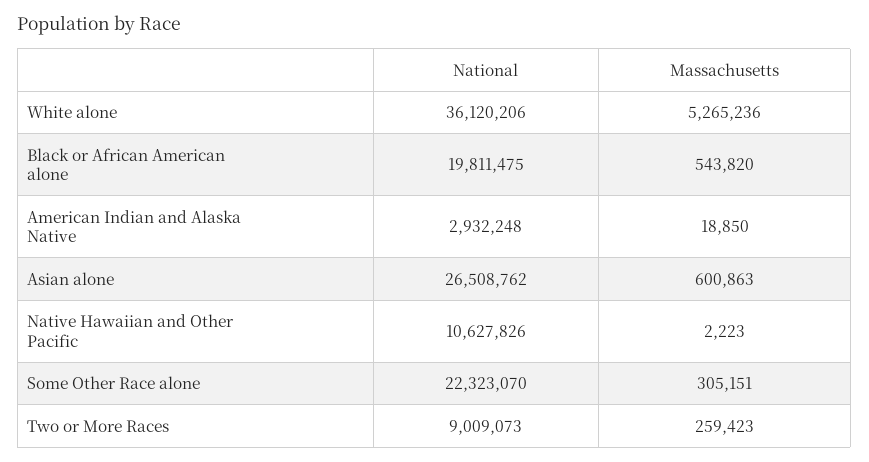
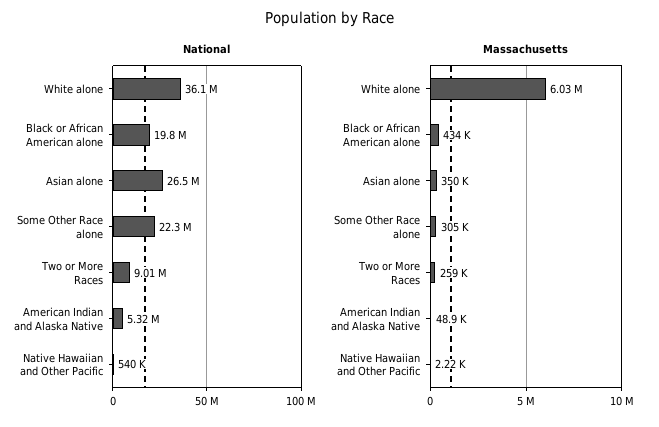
Massachusetts, White alone: 5265236 -> 6030000
Massachusetts, Black or African American alone: 543820 -> 434000
National, American Indian and Alaska Native: 2932248 -> 5320000
Massachusetts, American Indian and Alaska Native: 18850 -> 48900
Massachusetts, Asian alone: 600863 -> 350000
National, Native Hawaiian and Other Pacific: 10627826 -> 540000

